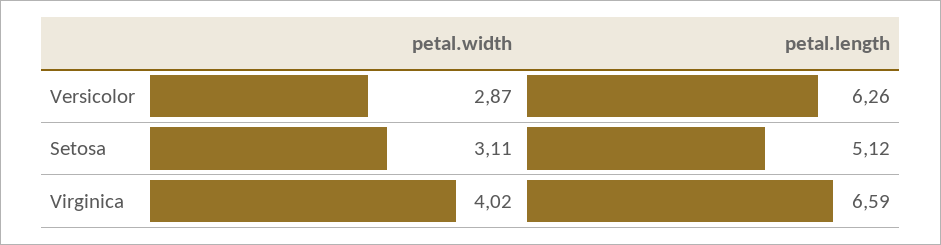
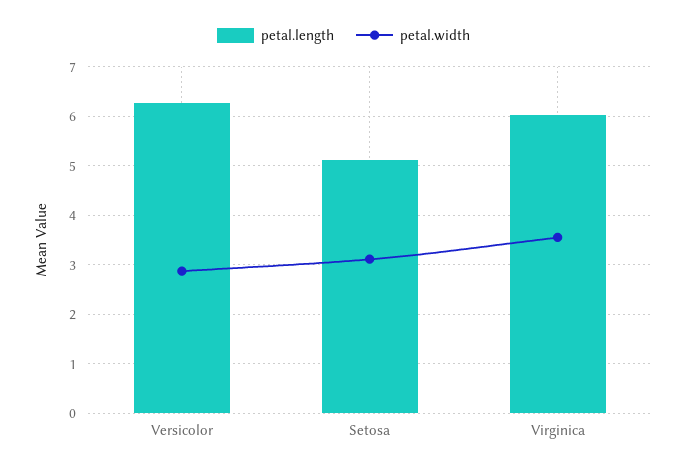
petal.width, Virginica: 4.02 -> 3.6
petal.length, Virginica: 6.59 -> 6

